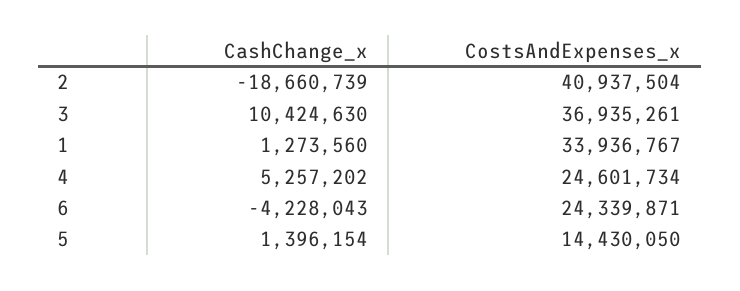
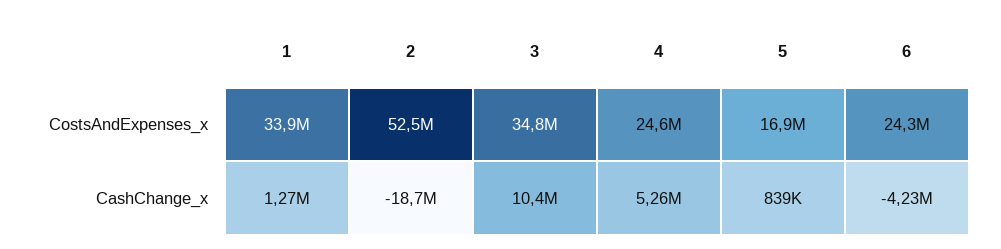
CostsAndExpenses_x, 2: 40937504 -> 52500000
CostsAndExpenses_x, 3: 36935261 -> 34800000
CashChange_x, 5: 1396154 -> 839000
CostsAndExpenses_x, 5: 14430050 -> 16900000

